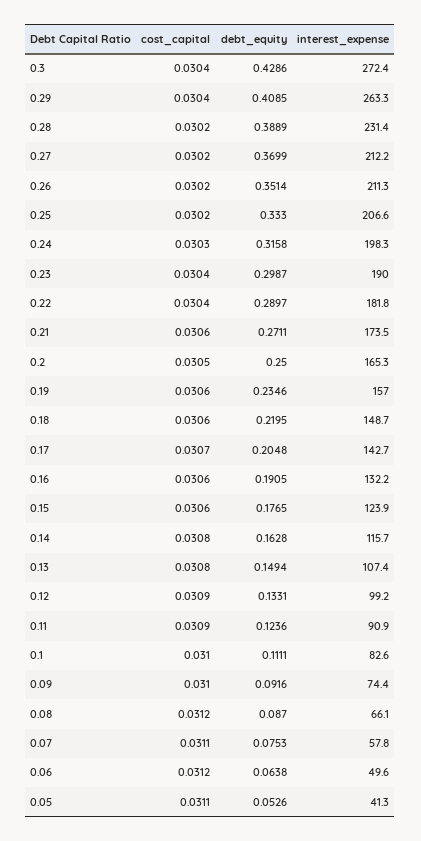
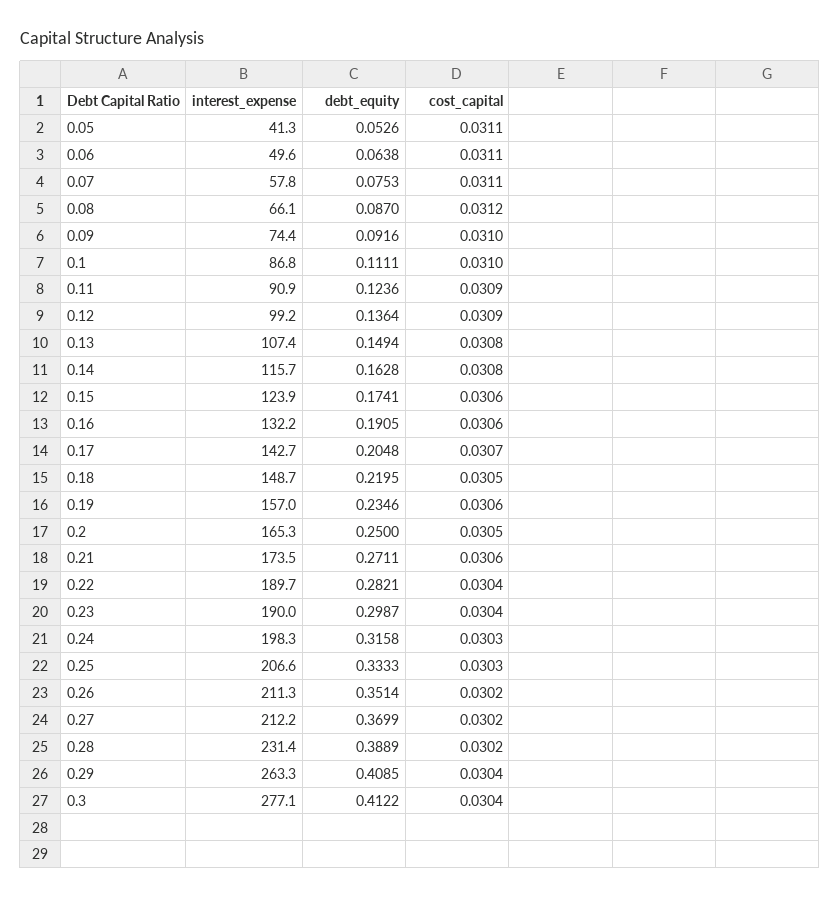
debt_equity, 0.3: 0.4286 -> 0.4122
interest_expense, 0.3: 272.4 -> 277.1
cost_capital, 0.25: 0.0302 -> 0.0303
debt_equity, 0.25: 0.333 -> 0.3333
debt_equity, 0.22: 0.2897 -> 0.2821
interest_expense, 0.22: 181.8 -> 189.7
cost_capital, 0.18: 0.0306 -> 0.0305
debt_equity, 0.15: 0.1765 -> 0.1741
debt_equity, 0.12: 0.1331 -> 0.1364
interest_expense, 0.1: 82.6 -> 86.8
cost_capital, 0.06: 0.0312 -> 0.0311

